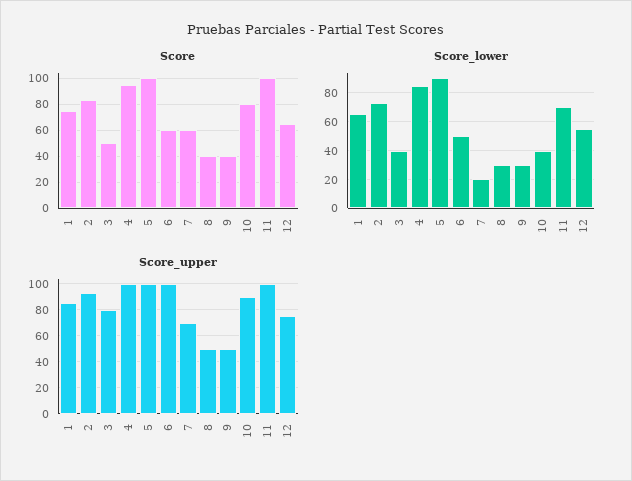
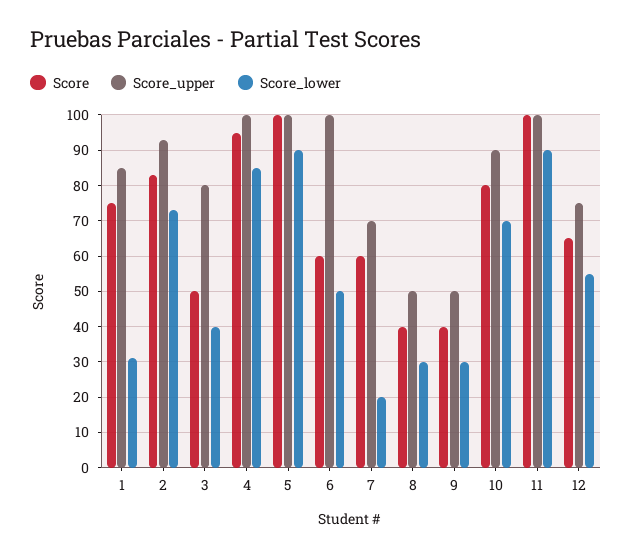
Score_lower, 1: 65 -> 30
Score_lower, 10: 40 -> 70
Score_lower, 11: 70 -> 90

